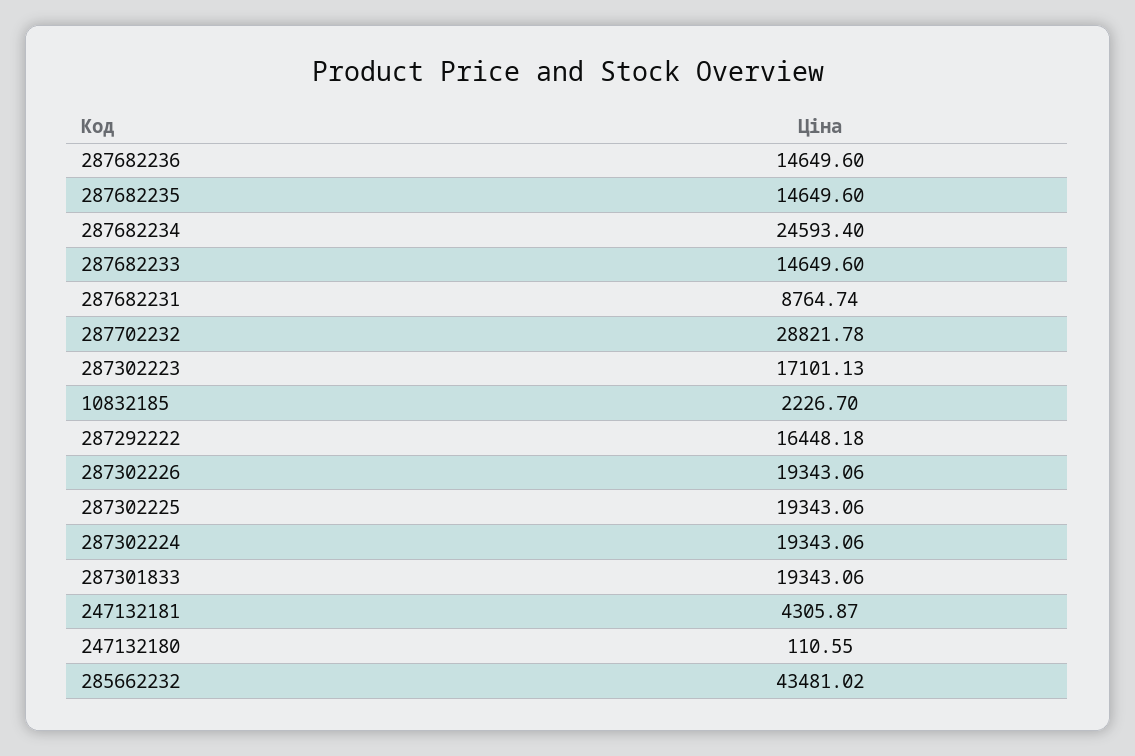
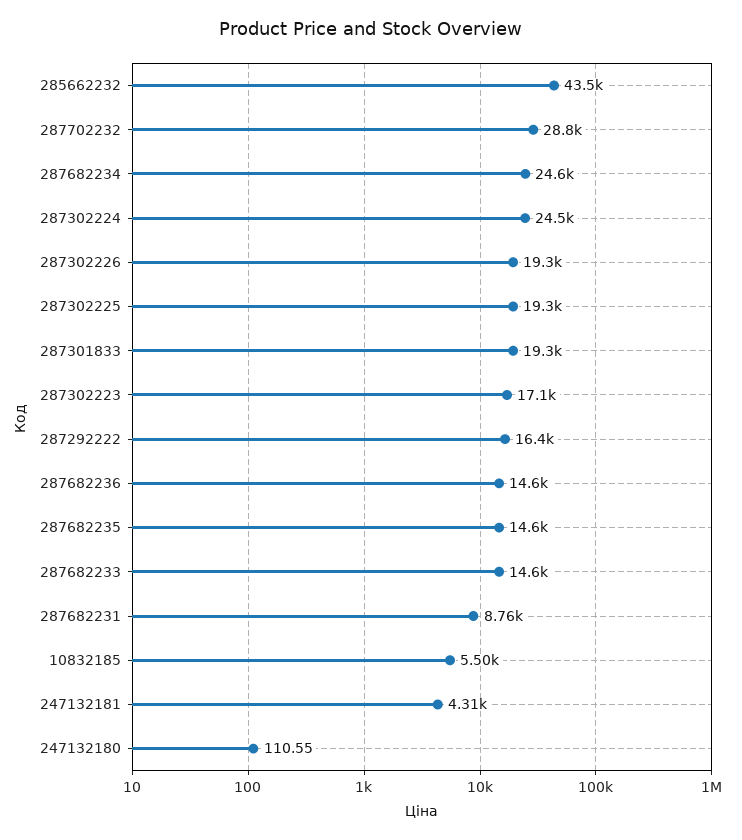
10832185: 2226.7 -> 5500
287302224: 19343.06 -> 24500

